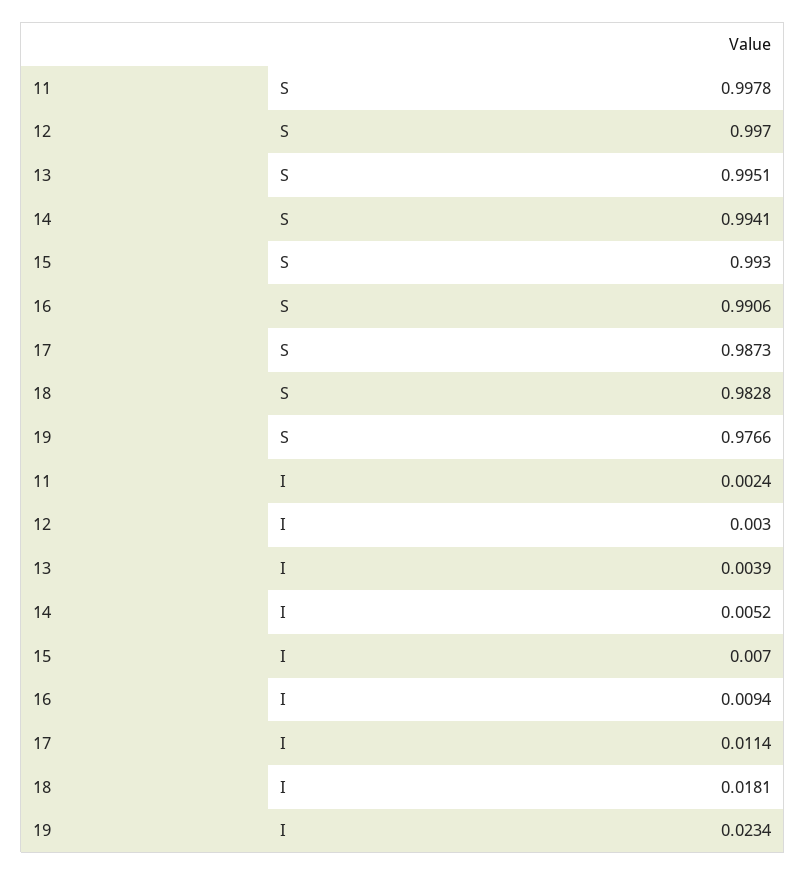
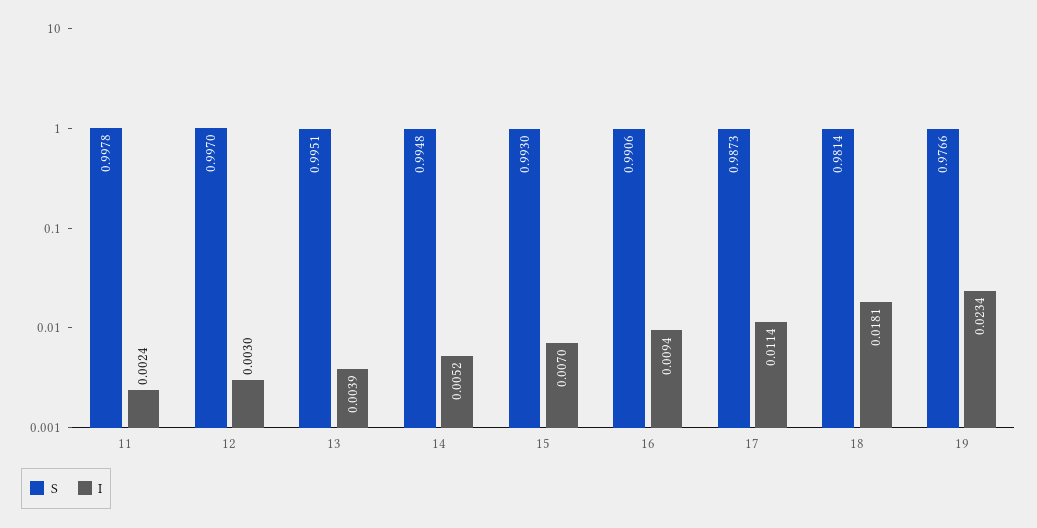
S, 14: 0.9941 -> 0.9948
S, 18: 0.9828 -> 0.9814

